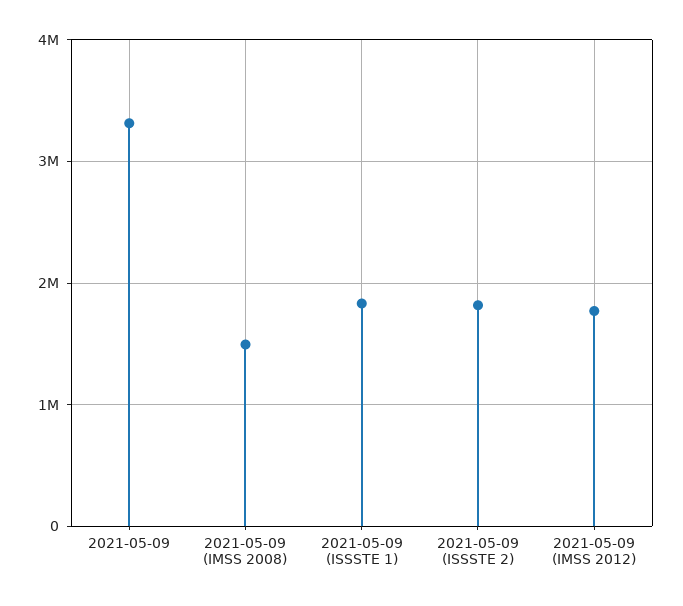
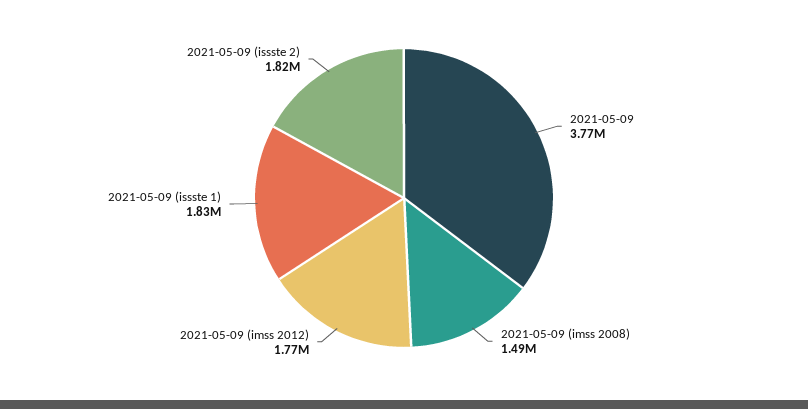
2021-05-09: 3300000 -> 3770000

